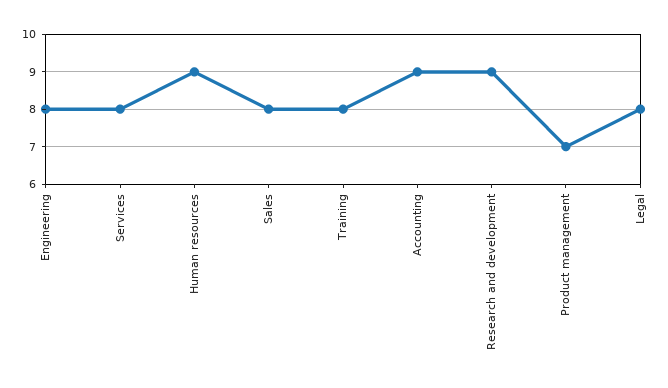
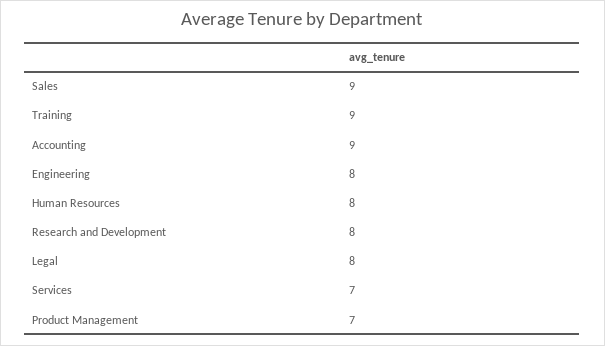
Services: 8 -> 7
Human resources: 9 -> 8
Sales: 8 -> 9
Training: 8 -> 9
Research and development: 9 -> 8

